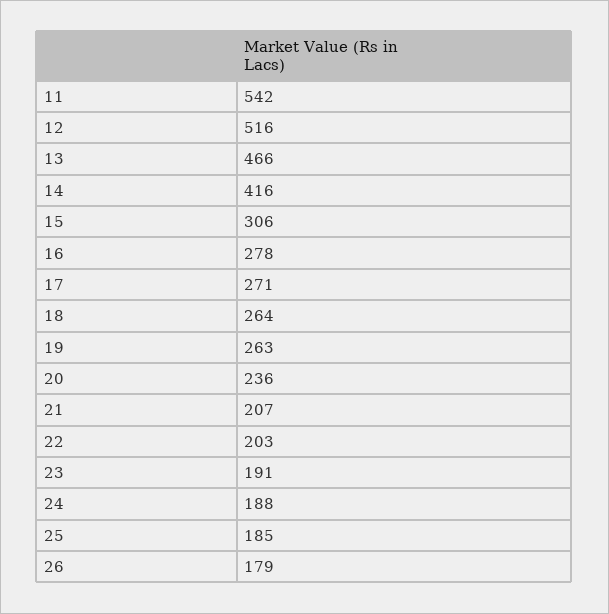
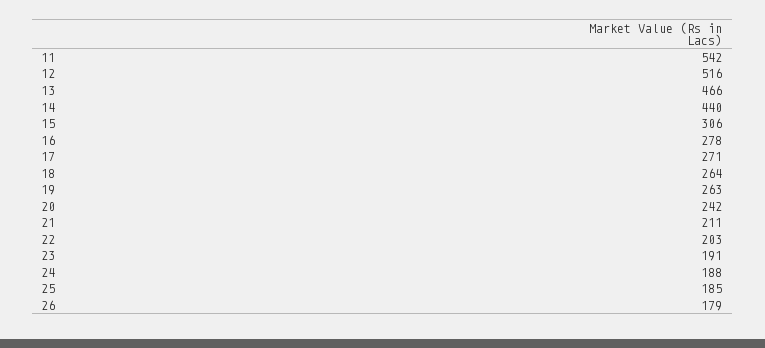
14: 416 -> 440
20: 236 -> 242
21: 207 -> 211

